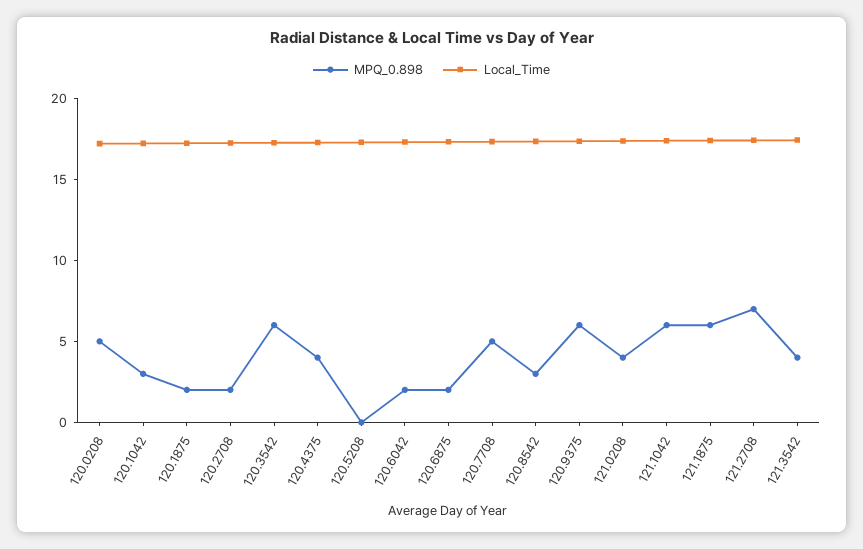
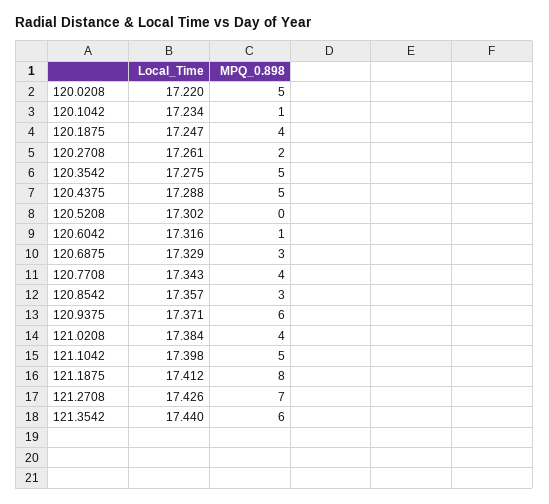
MPQ_0.898, 120.1042: 3 -> 1
MPQ_0.898, 120.1875: 2 -> 4
MPQ_0.898, 120.3542: 6 -> 5
MPQ_0.898, 120.4375: 4 -> 5
MPQ_0.898, 120.6042: 2 -> 1
MPQ_0.898, 120.6875: 2 -> 3
MPQ_0.898, 120.7708: 5 -> 4
MPQ_0.898, 121.1042: 6 -> 5
MPQ_0.898, 121.1875: 6 -> 8
MPQ_0.898, 121.3542: 4 -> 6

